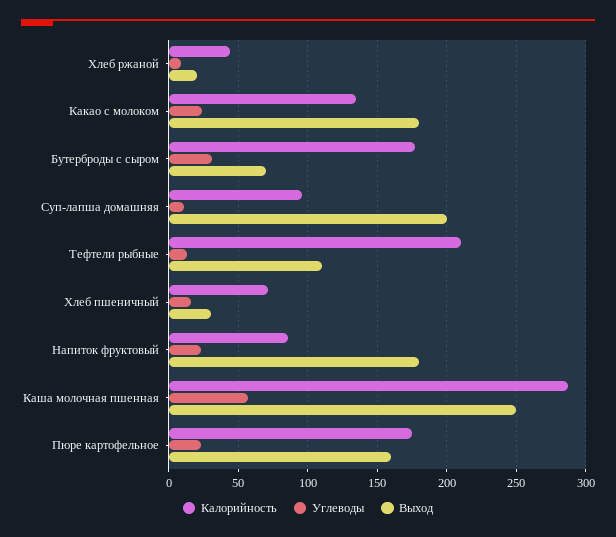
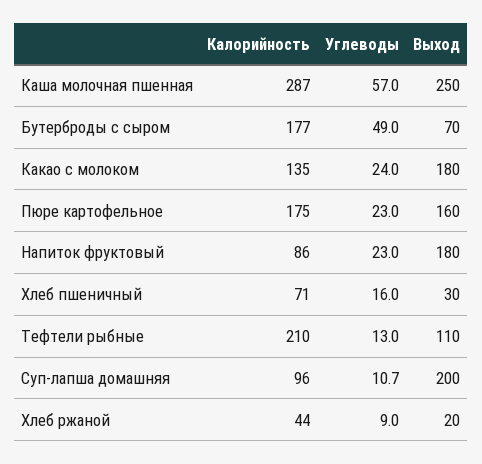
Углеводы, Бутерброды с сыром: 30 -> 49

